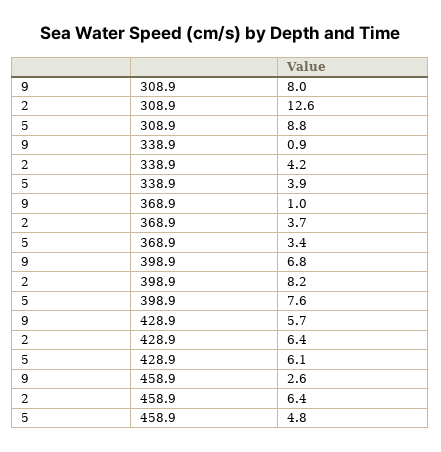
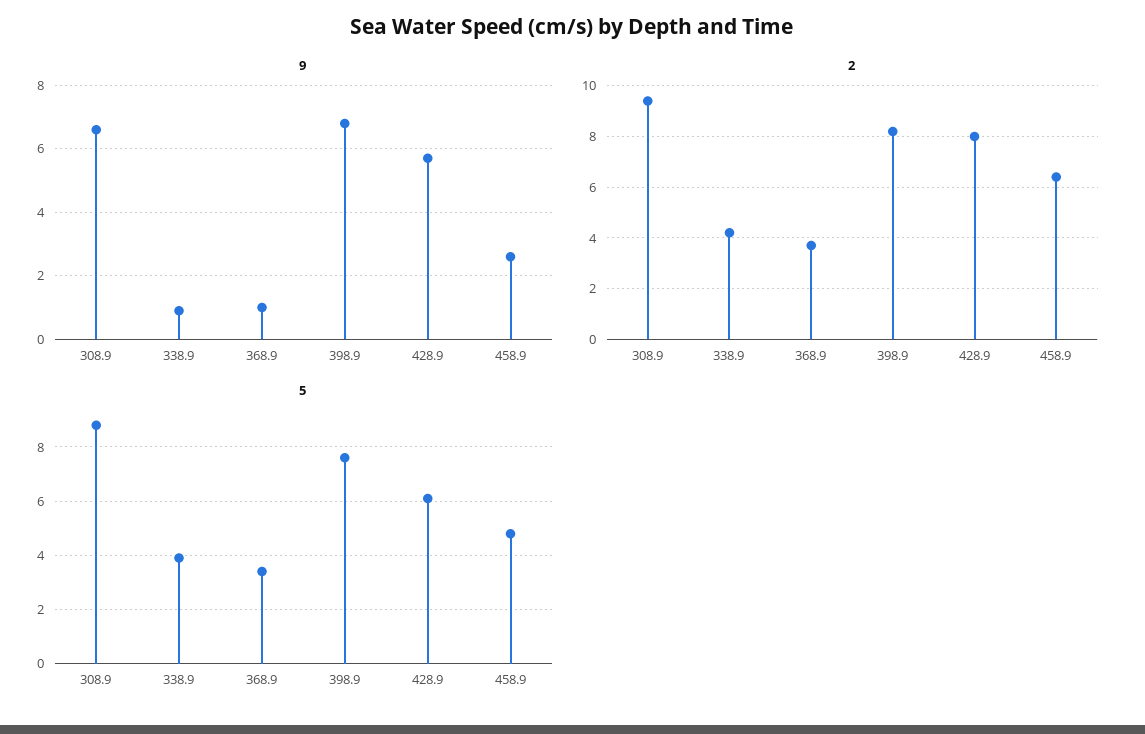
9, 308.9: 8 -> 6.5
2, 308.9: 12.6 -> 9.5
2, 428.9: 6.4 -> 8

